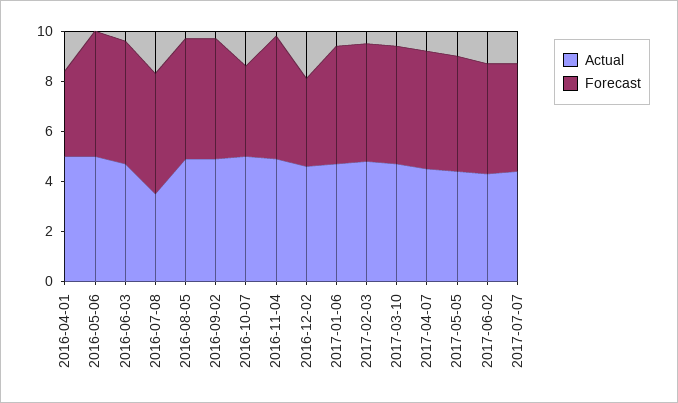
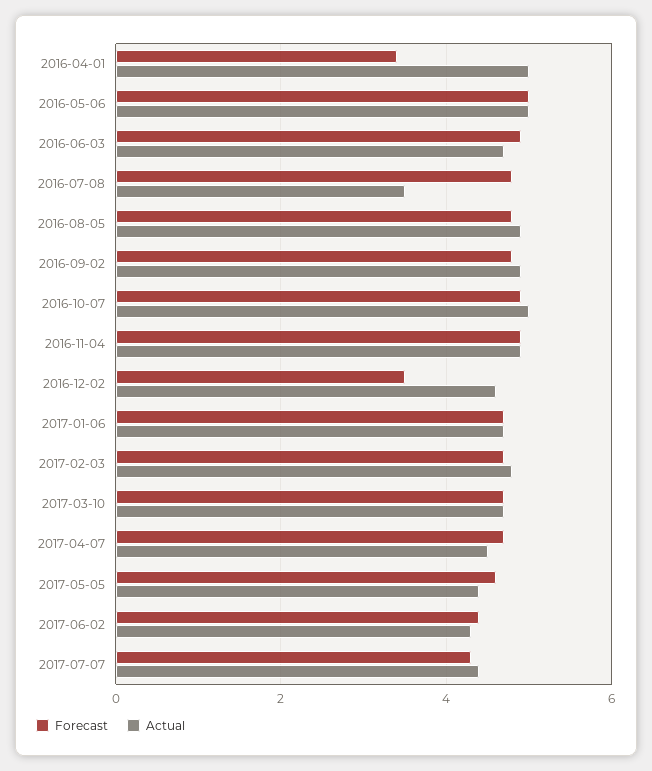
Forecast, 2016-10-07: 3.5 -> 5

